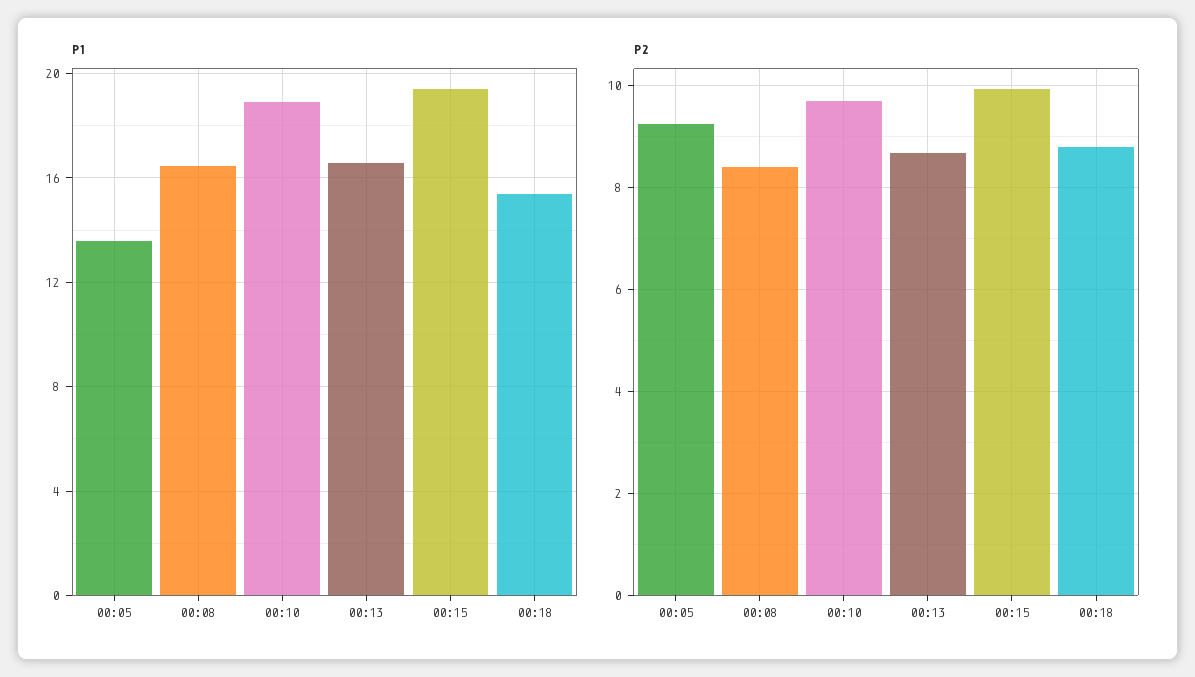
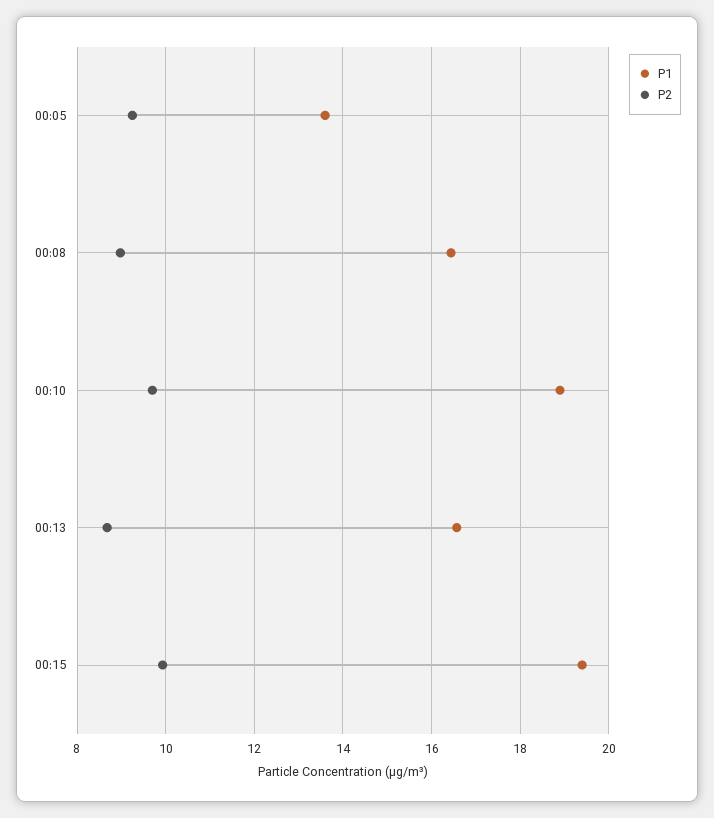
P1, 00:18: 15.5 -> none
P2, 00:08: 8.4 -> 9
P2, 00:18: 8.8 -> none

